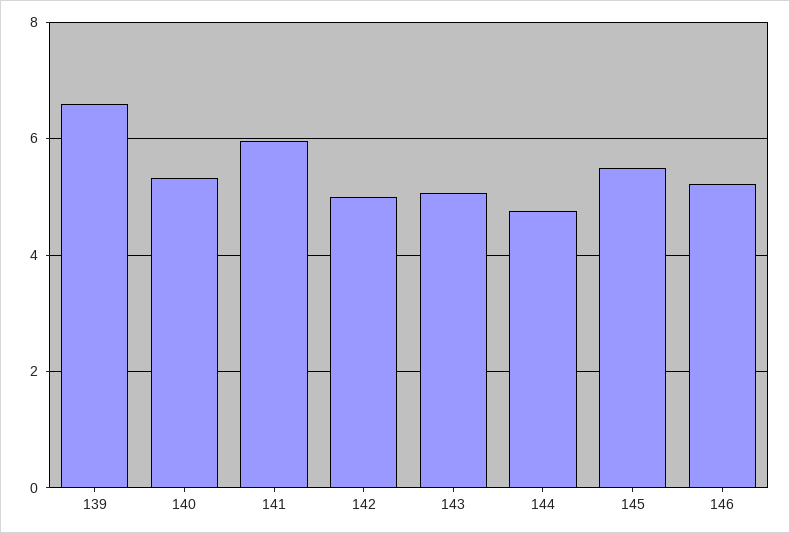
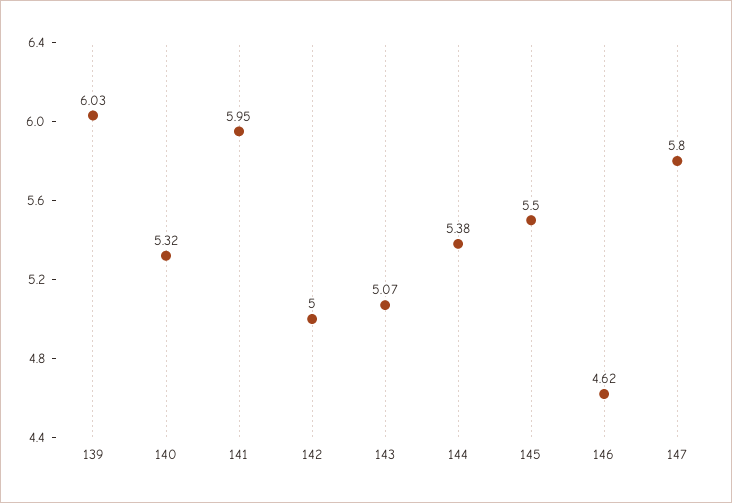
139: 6.6 -> 6.03
144: 4.8 -> 5.38
146: 5.2 -> 4.62
147: none -> 5.8

